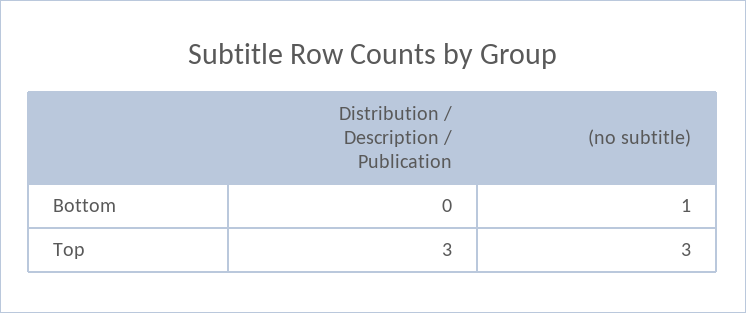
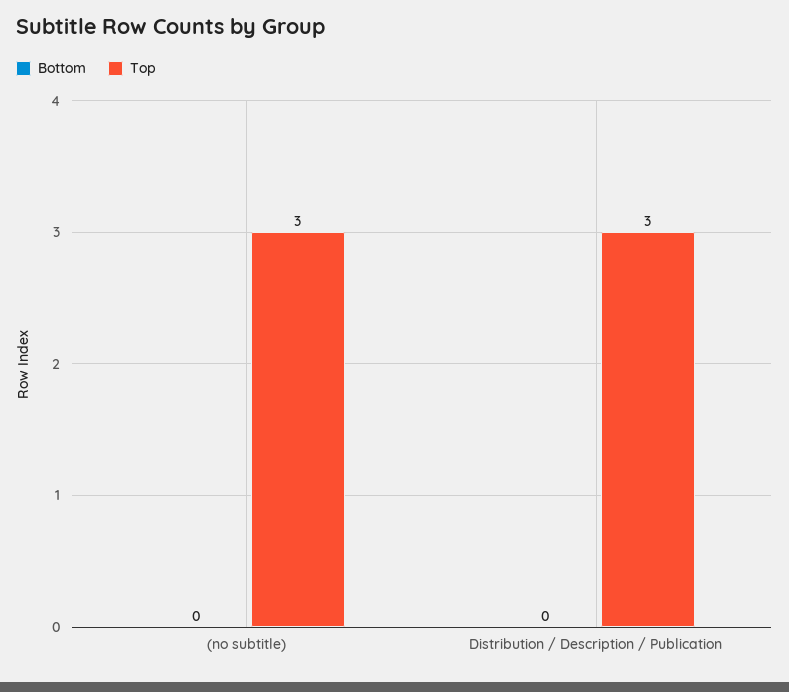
Bottom, (no subtitle): 1 -> 0

